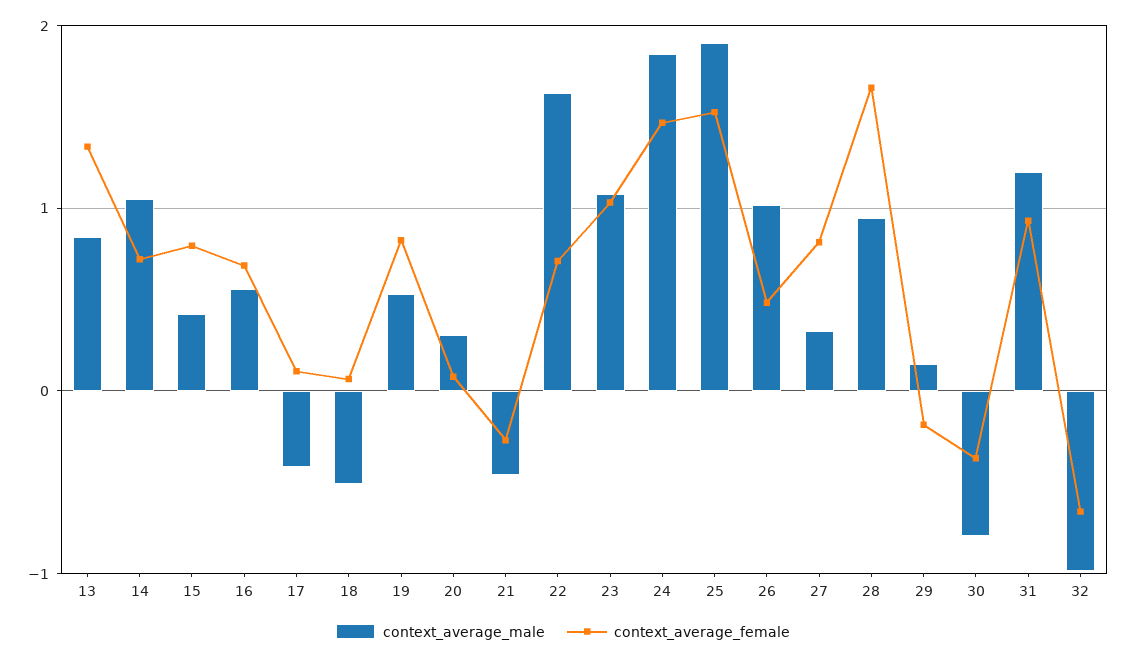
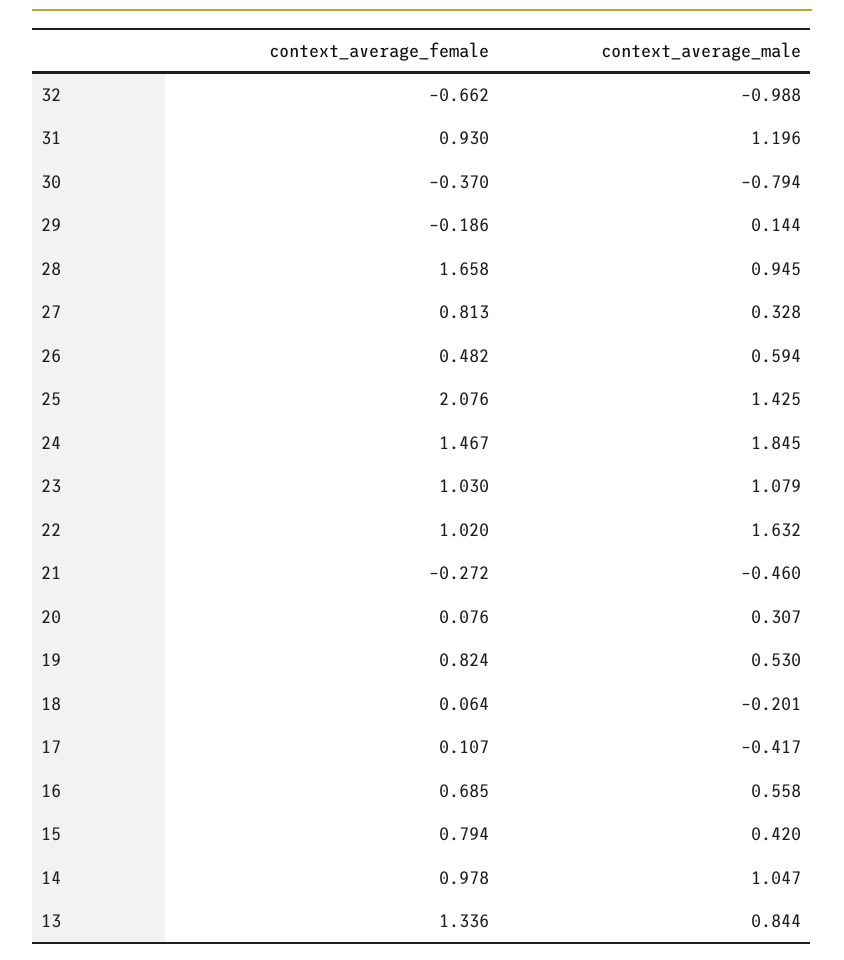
context_average_female, 14: 0.7 -> 0.978
context_average_male, 18: -0.5 -> -0.201
context_average_female, 22: 0.7 -> 1.02
context_average_male, 25: 1.9 -> 1.425
context_average_female, 25: 1.5 -> 2.076
context_average_male, 26: 1 -> 0.594

